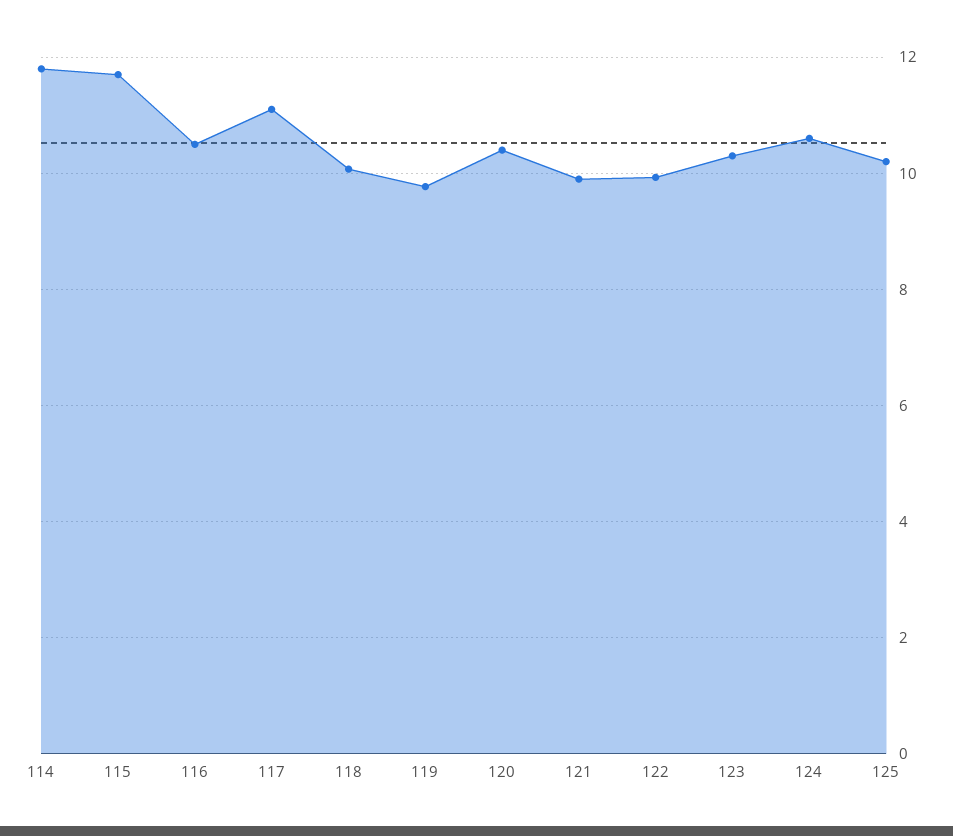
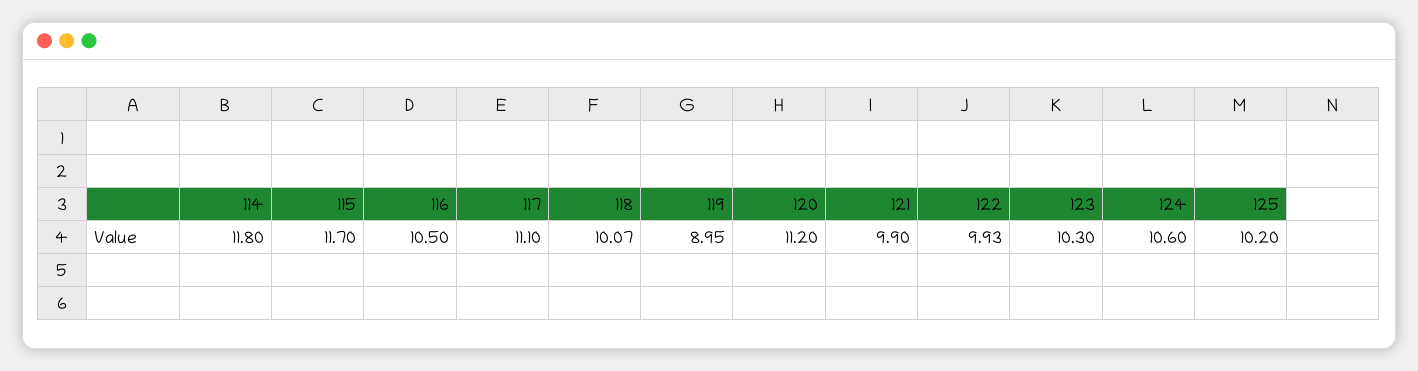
119: 9.8 -> 8.95
120: 10.4 -> 11.2

